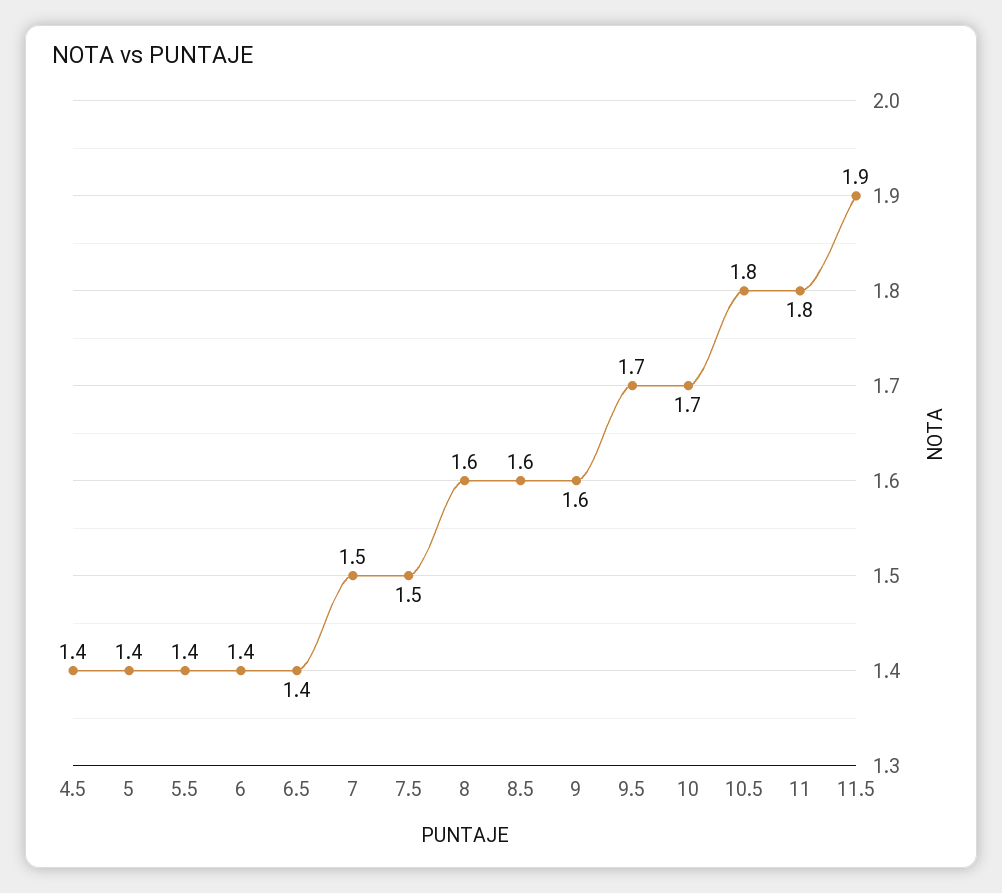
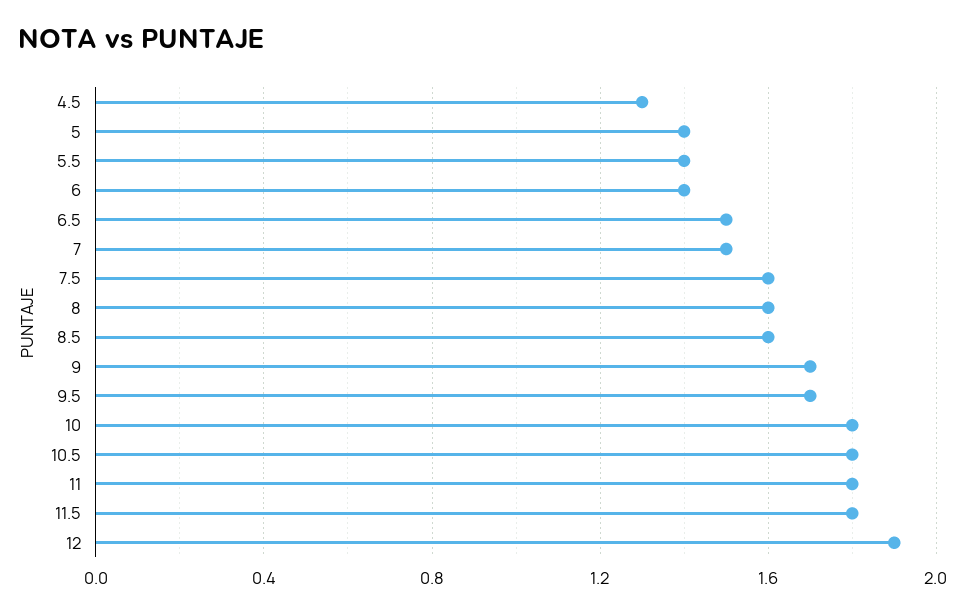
4.5: 1.4 -> 1.3
6.5: 1.4 -> 1.5
7.5: 1.5 -> 1.6
9: 1.6 -> 1.7
10: 1.7 -> 1.8
11.5: 1.9 -> 1.8
12: none -> 1.9

